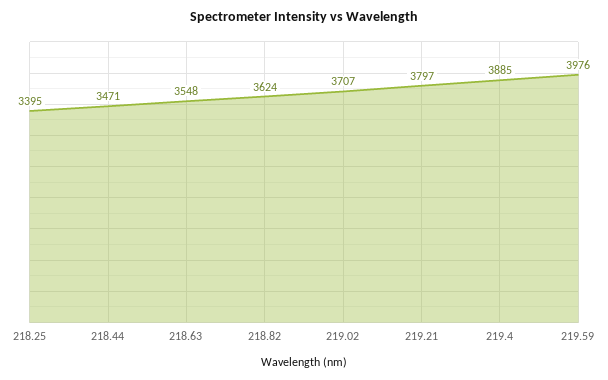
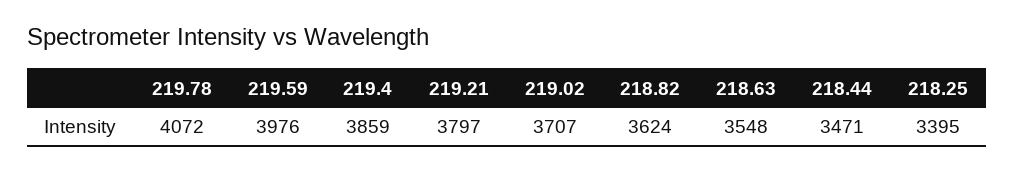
219.4: 3885 -> 3859
219.78: none -> 4072

